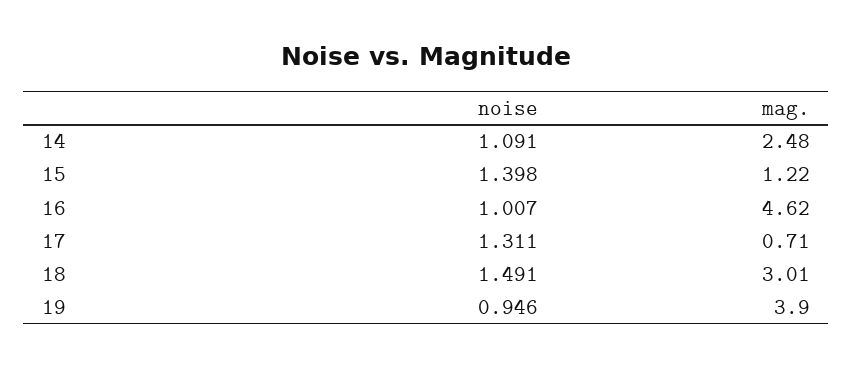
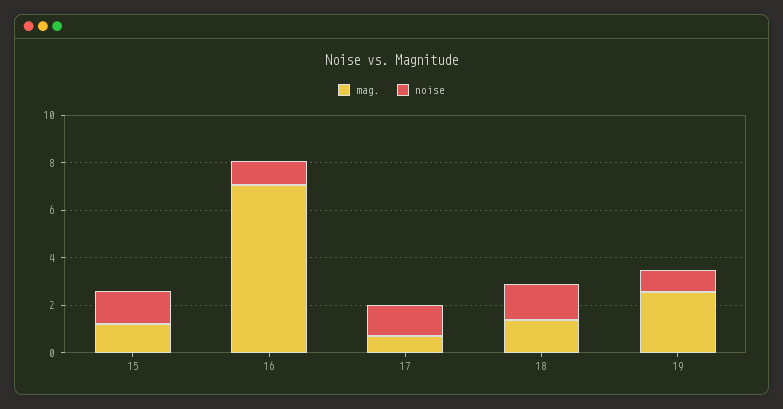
noise, 14: 1.091 -> none
mag., 14: 2.48 -> none
mag., 16: 4.62 -> 7
mag., 18: 3.01 -> 1.5
mag., 19: 3.9 -> 2.5

